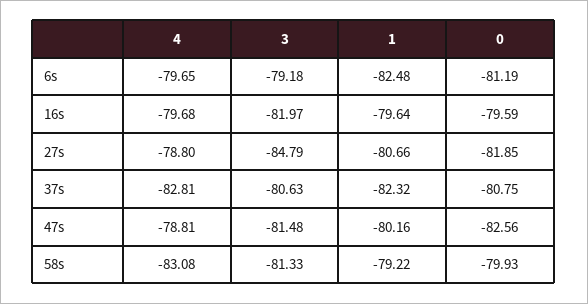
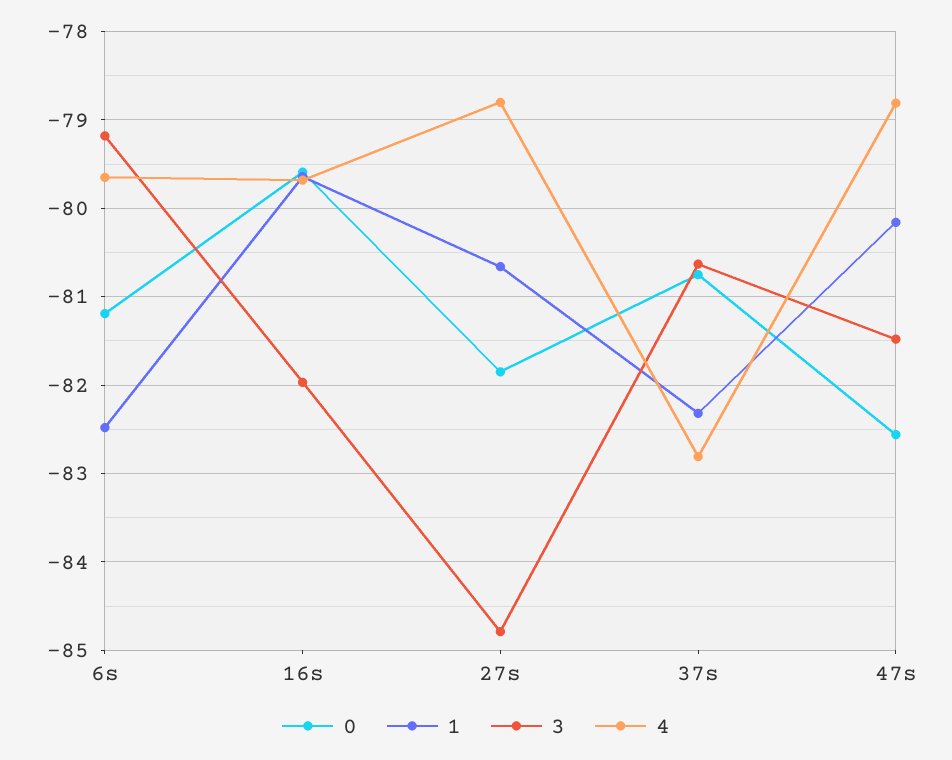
4, 58s: -83.08 -> none
3, 58s: -81.33 -> none
1, 58s: -79.22 -> none
0, 58s: -79.93 -> none

